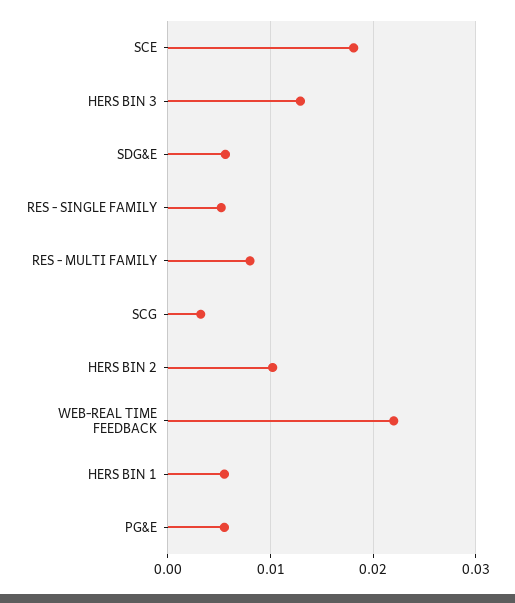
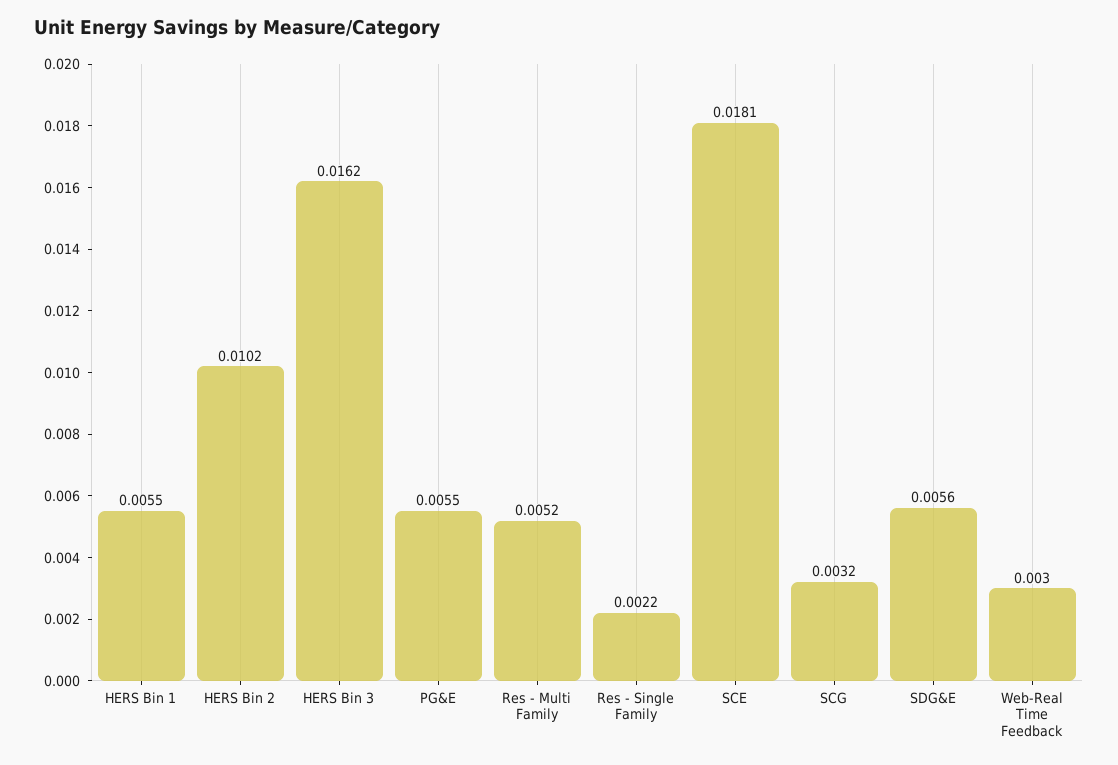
HERS BIN 3: 0.013 -> 0.0162
RES - SINGLE FAMILY: 0.005 -> 0.0022
RES - MULTI FAMILY: 0.008 -> 0.0052
WEB-REAL TIME FEEDBACK: 0.022 -> 0.003

